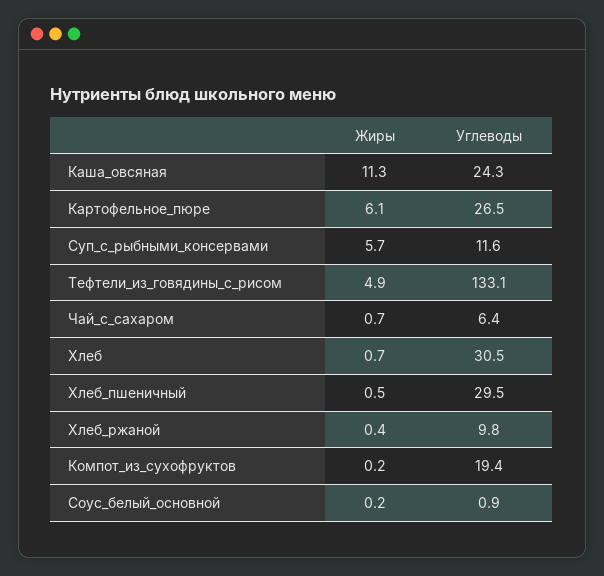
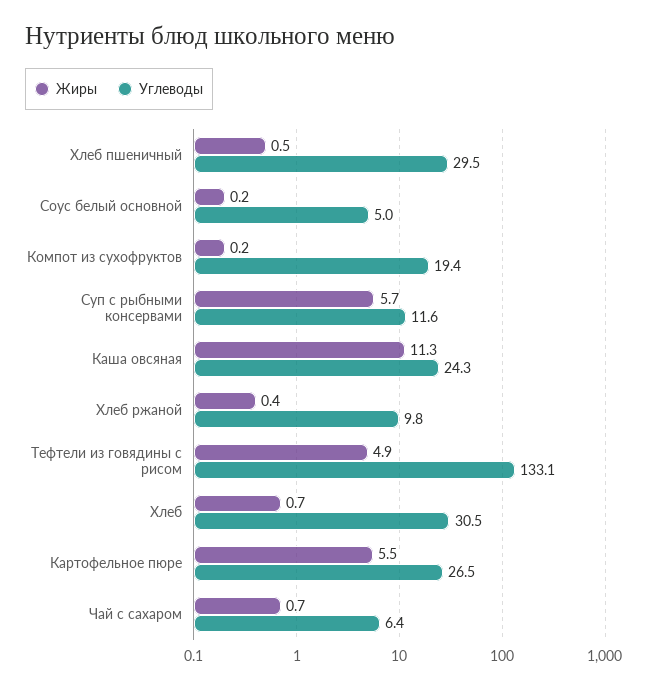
Жиры, Картофельное_пюре: 6.1 -> 5.5
Углеводы, Соус_белый_основной: 0.9 -> 5

